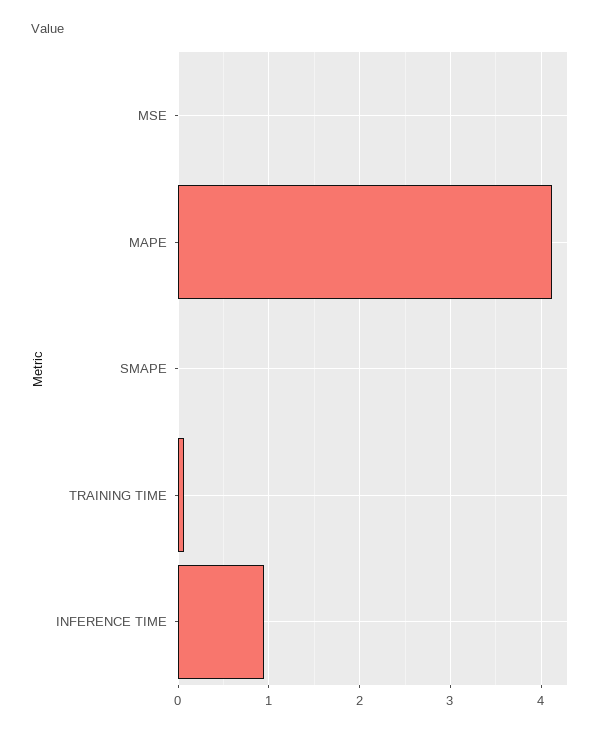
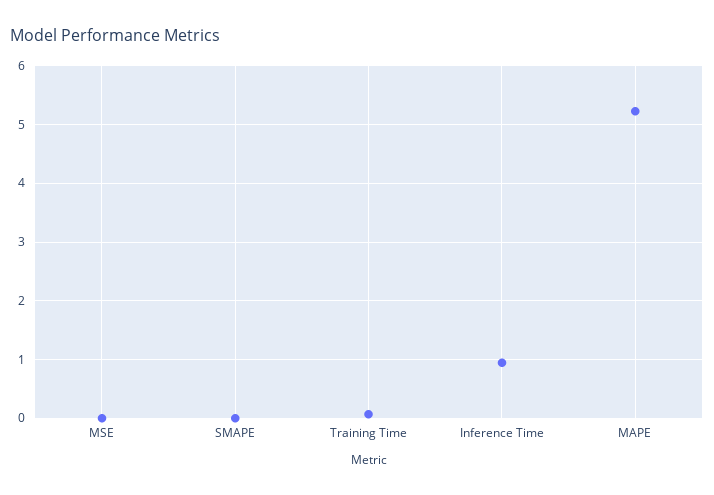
MAPE: 4.1 -> 5.2

